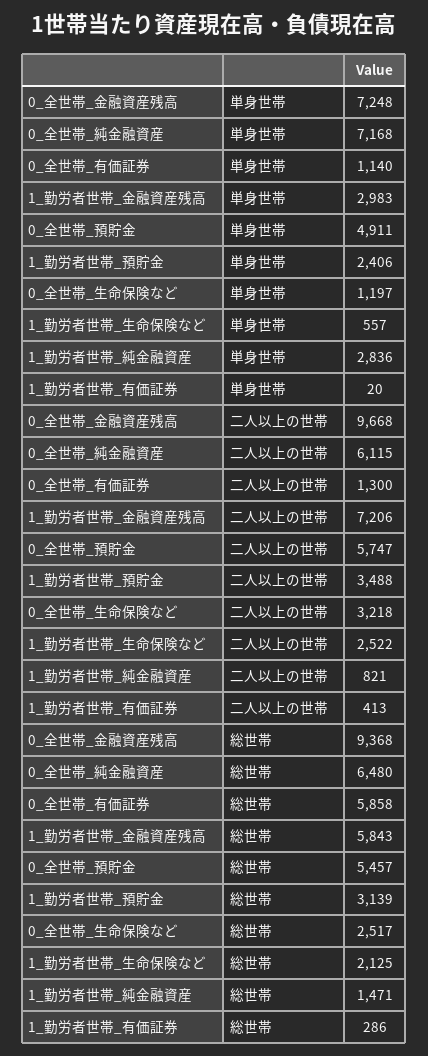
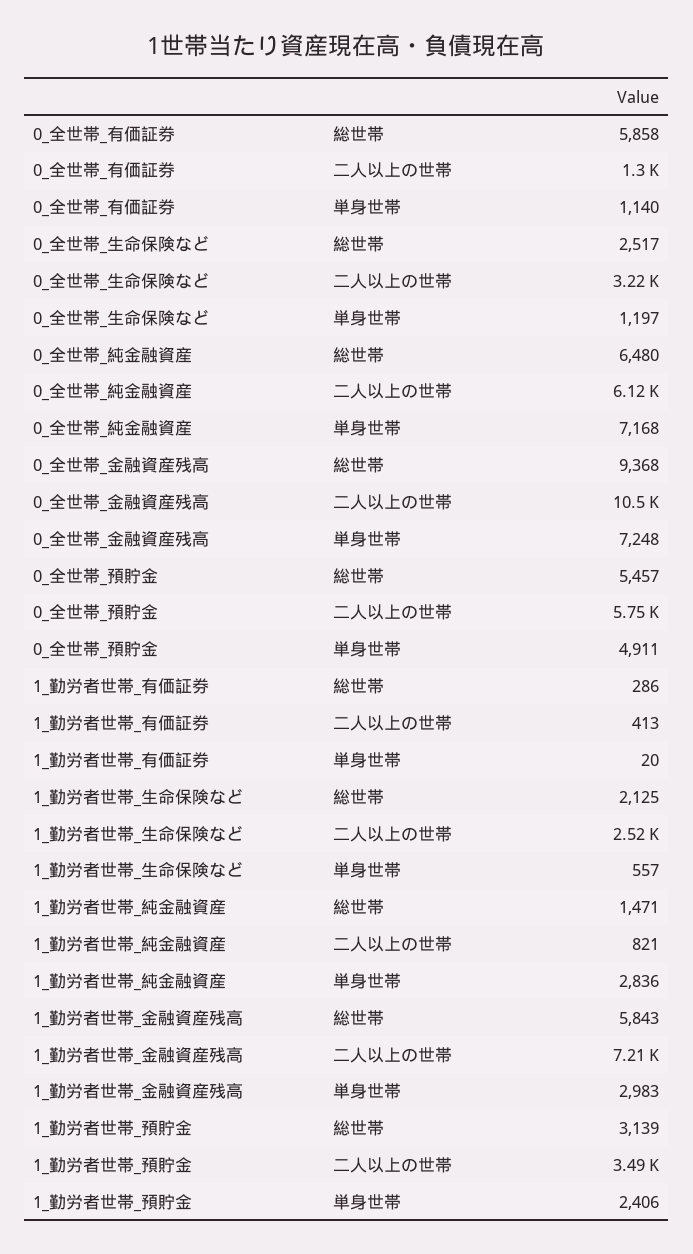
0_全世帯_金融資産残高, 二人以上の世帯: 9668 -> 10500

